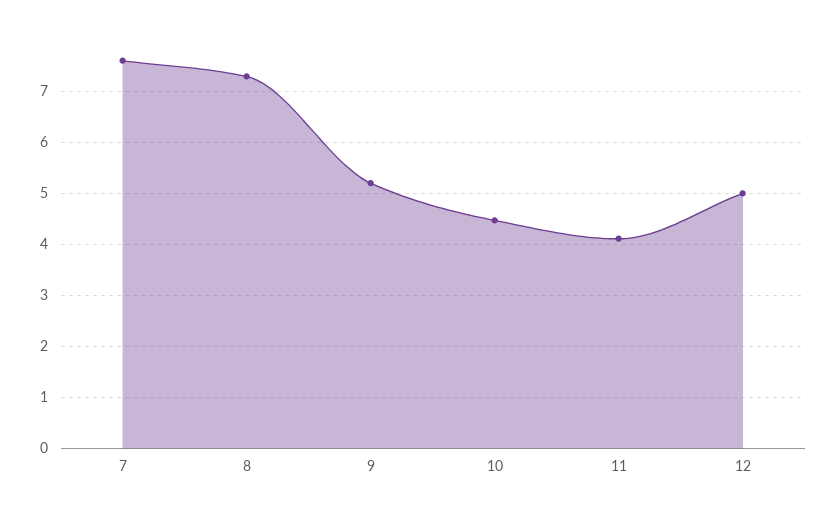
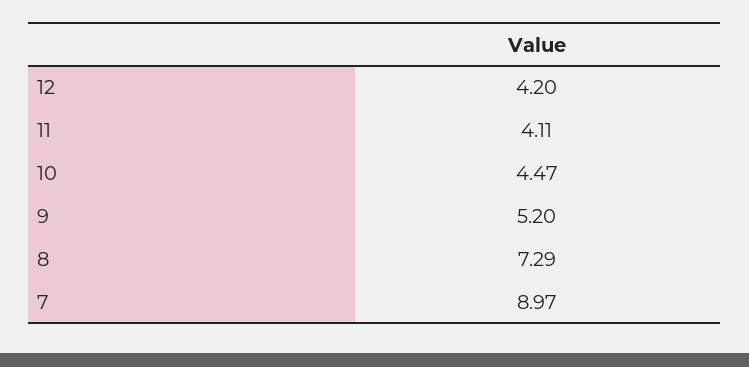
7: 7.6 -> 8.97
12: 5 -> 4.2

